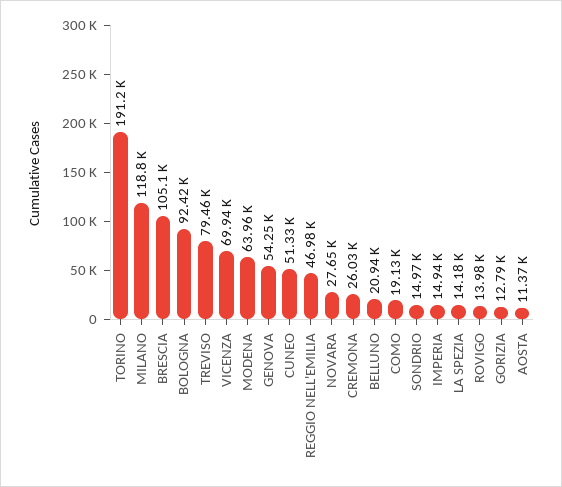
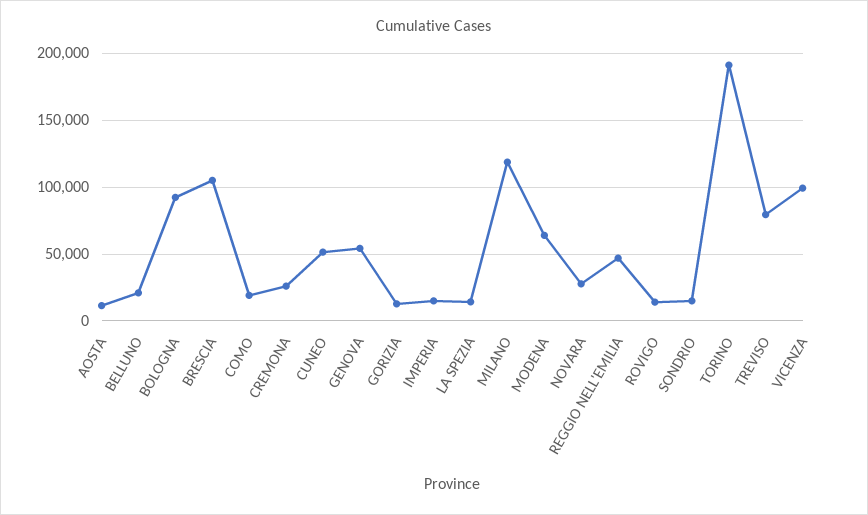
VICENZA: 69940 -> 100000

